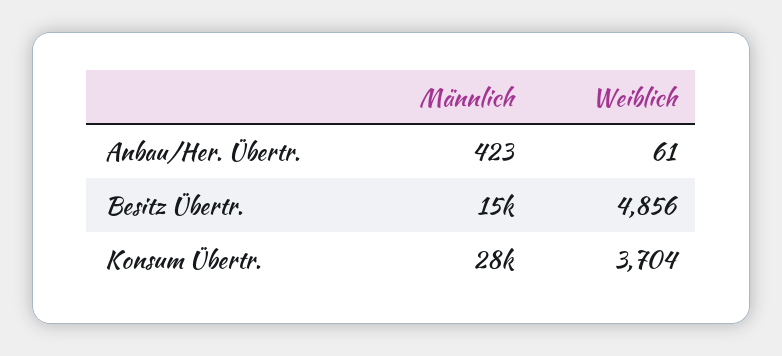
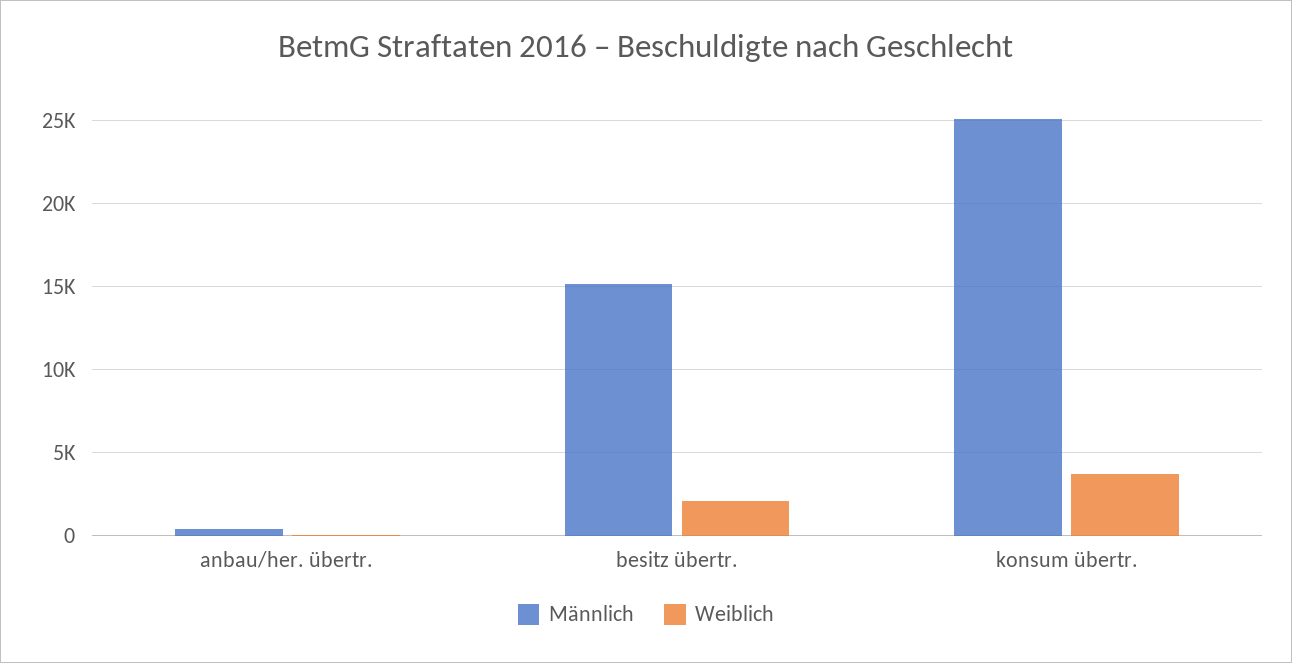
Weiblich, Besitz Übertr.: 4856 -> 2000
Männlich, Konsum Übertr.: 28000 -> 25000

